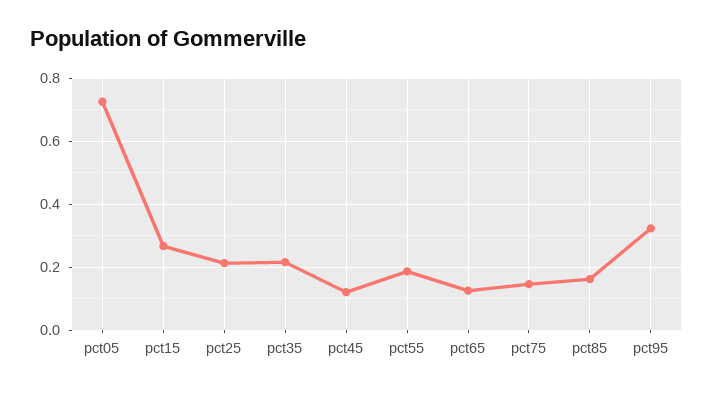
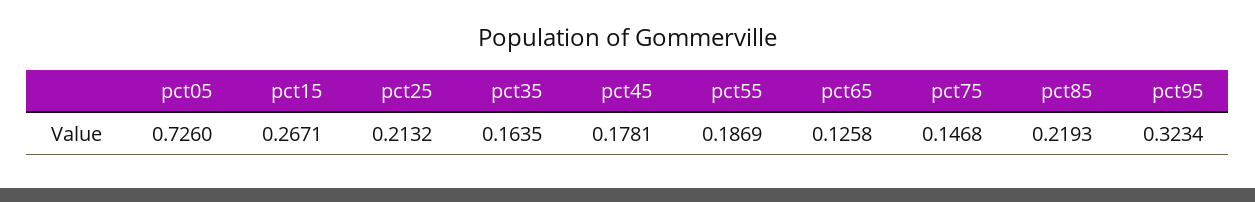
pct35: 0.22 -> 0.1635
pct45: 0.12 -> 0.1781
pct85: 0.16 -> 0.2193

